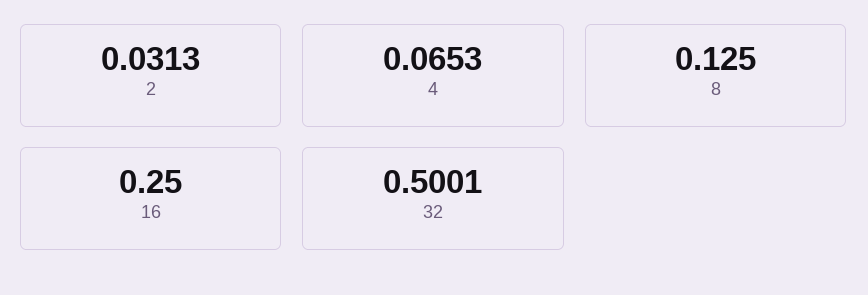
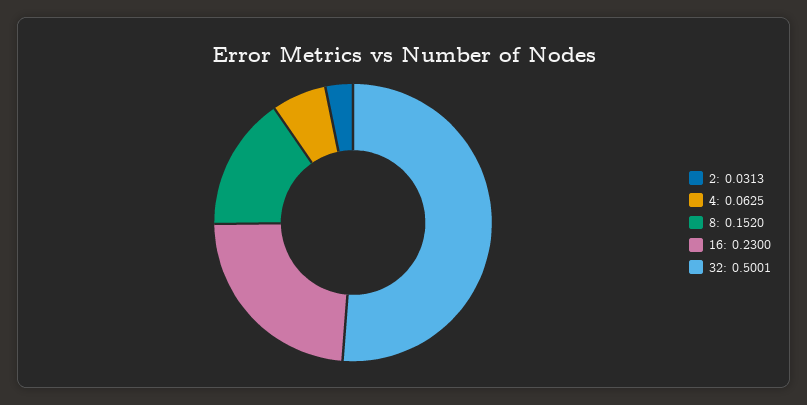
4: 0.0653 -> 0.0625
8: 0.125 -> 0.152
16: 0.25 -> 0.23

